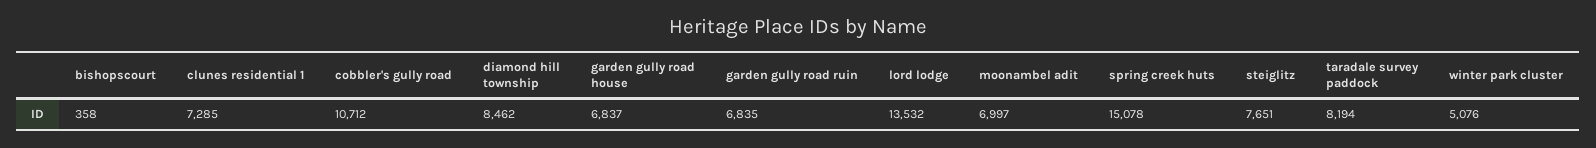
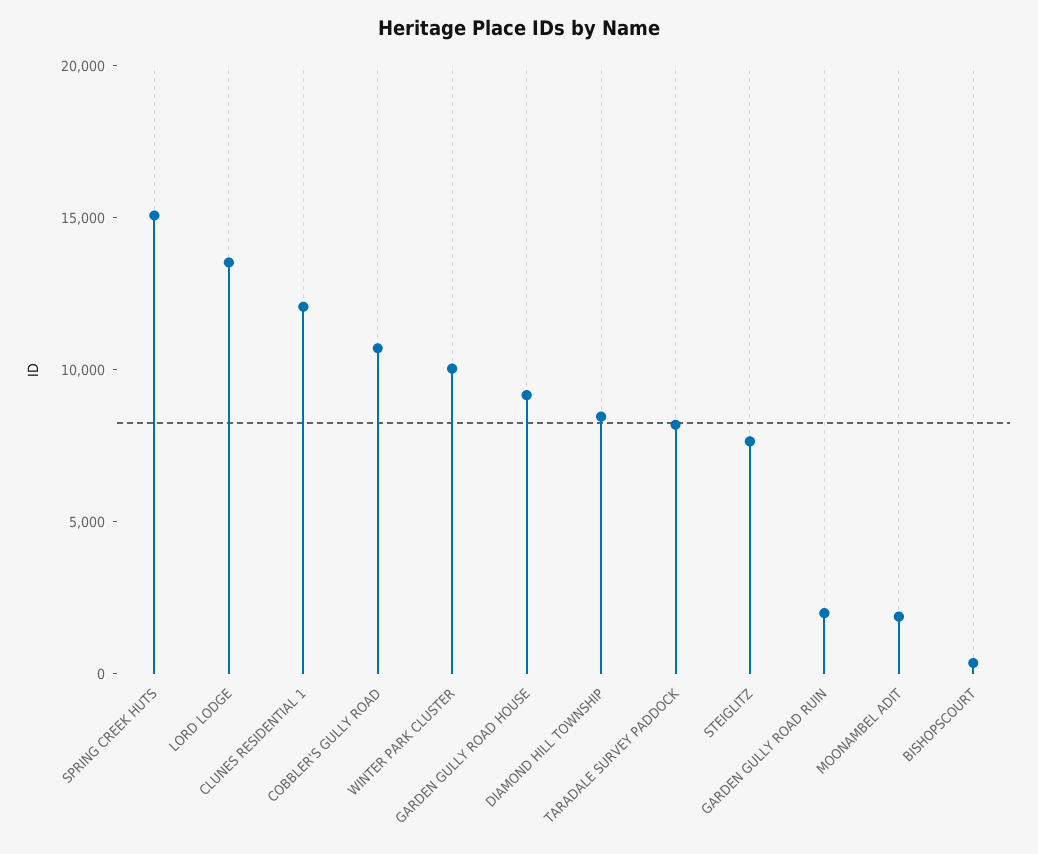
clunes residential 1: 7285 -> 12000
garden gully road house: 6837 -> 9000
garden gully road ruin: 6835 -> 2000
moonambel adit: 6997 -> 2000
winter park cluster: 5076 -> 10000

